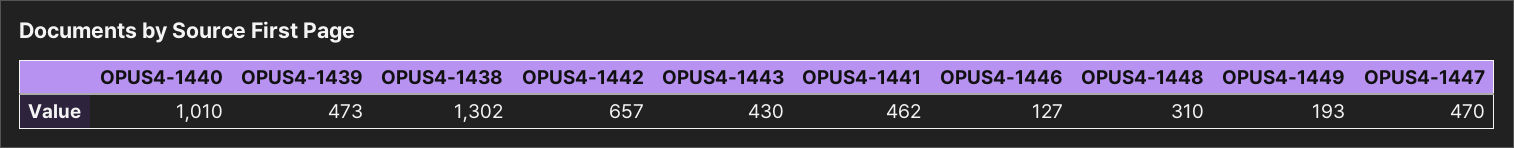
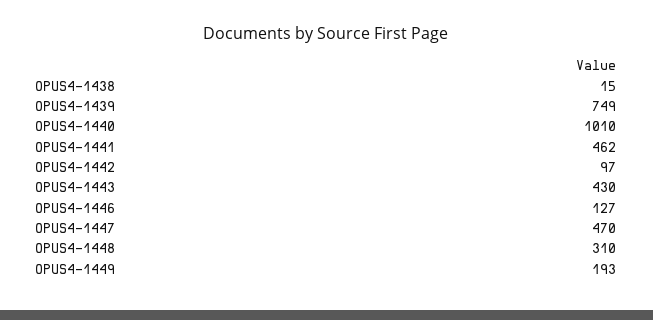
OPUS4-1439: 473 -> 749
OPUS4-1438: 1302 -> 15
OPUS4-1442: 657 -> 97

